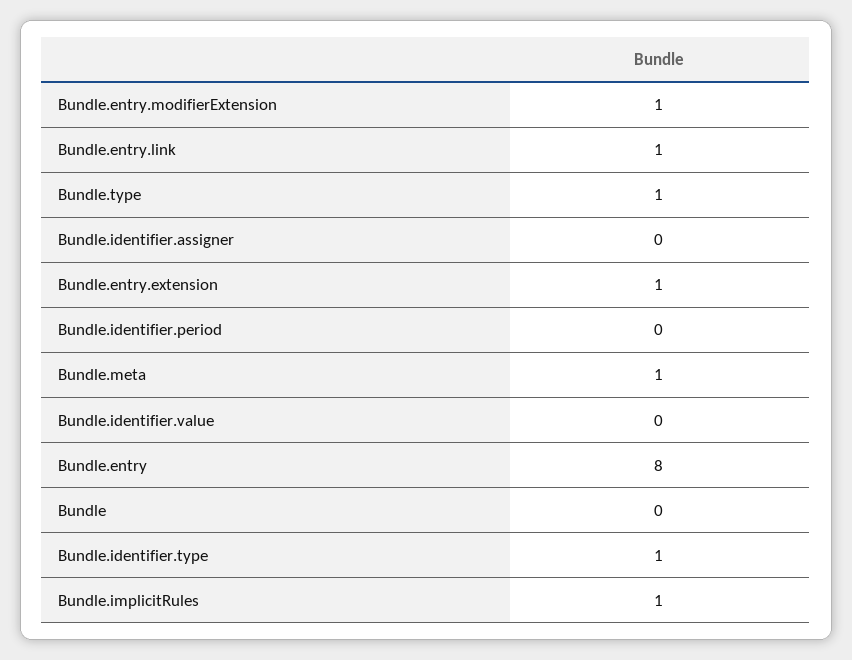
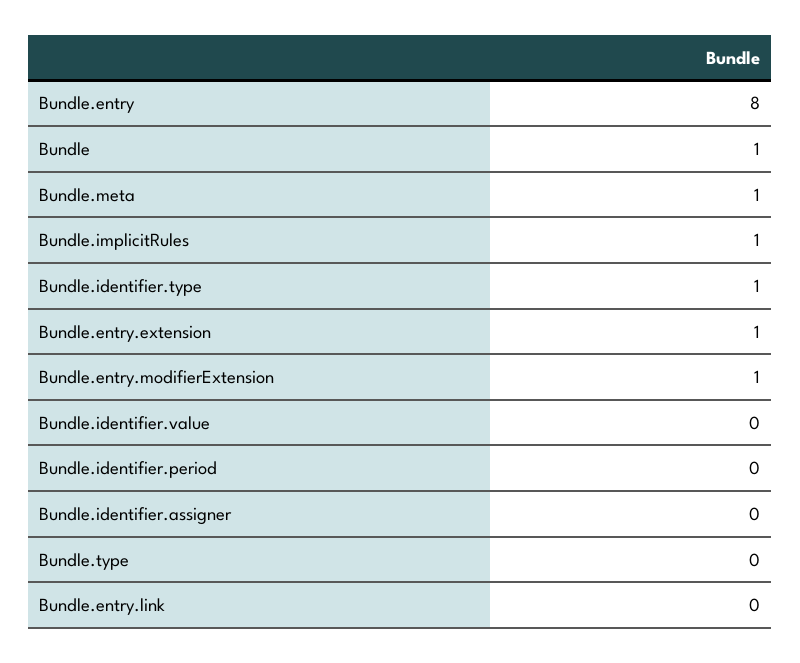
Bundle.entry.link: 1 -> 0
Bundle.type: 1 -> 0
Bundle: 0 -> 1

